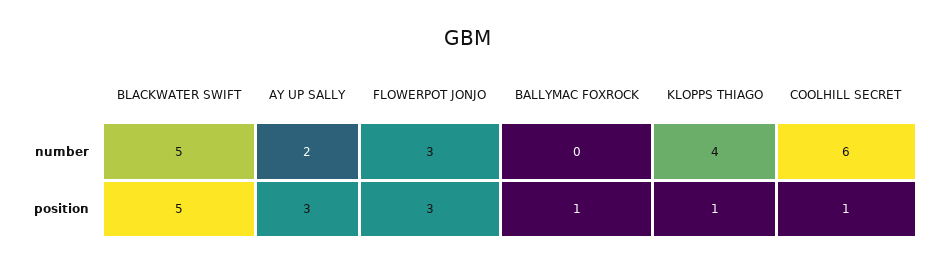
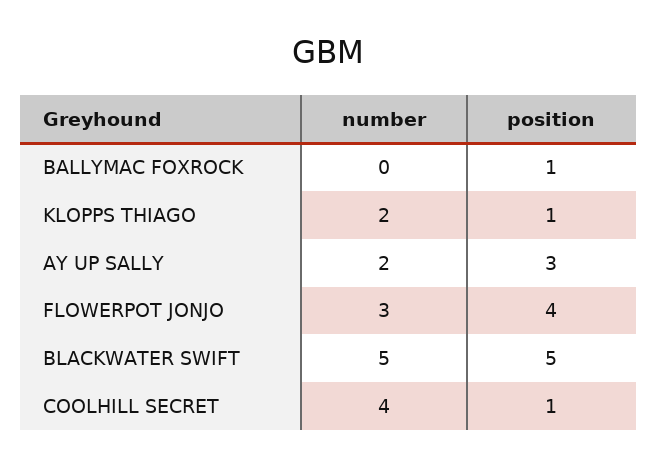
KLOPPS THIAGO, number: 4 -> 2
COOLHILL SECRET, number: 6 -> 4
FLOWERPOT JONJO, position: 3 -> 4

